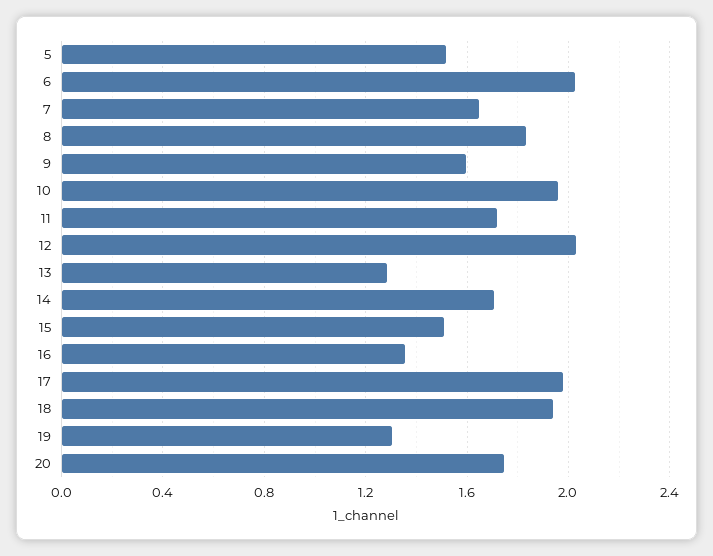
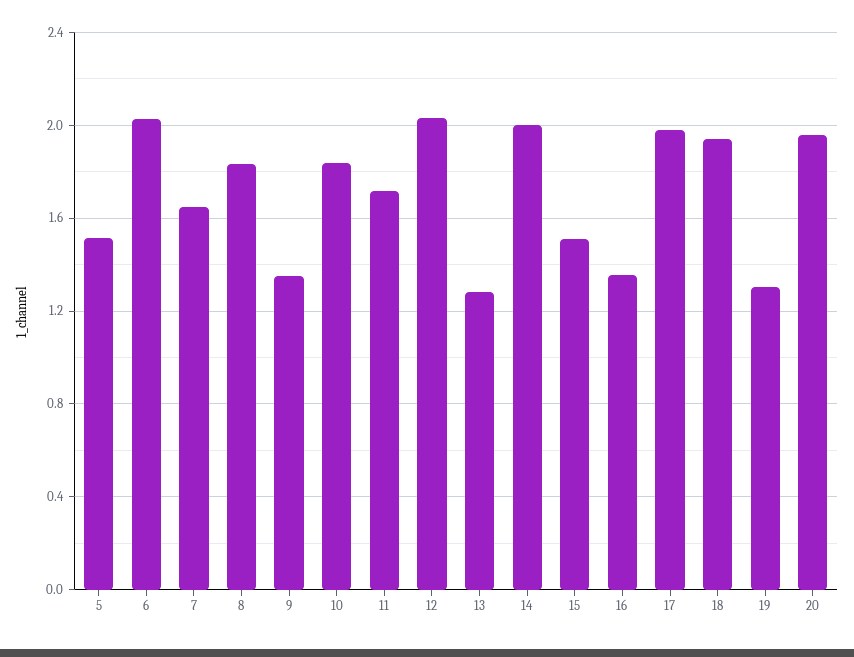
9: 1.6 -> 1.35
10: 1.95 -> 1.85
14: 1.7 -> 2
20: 1.75 -> 1.95

